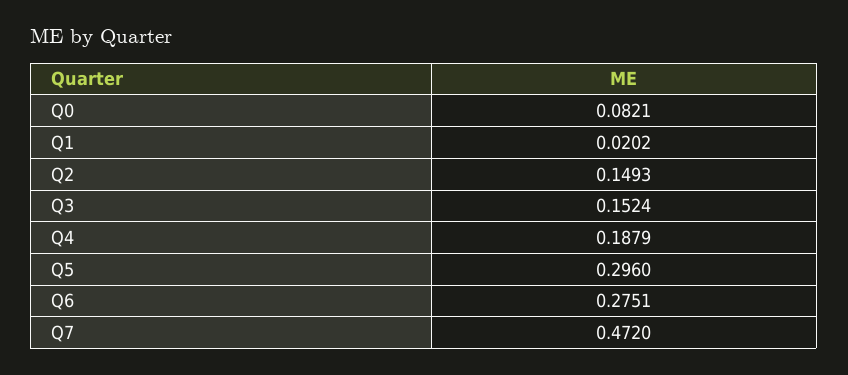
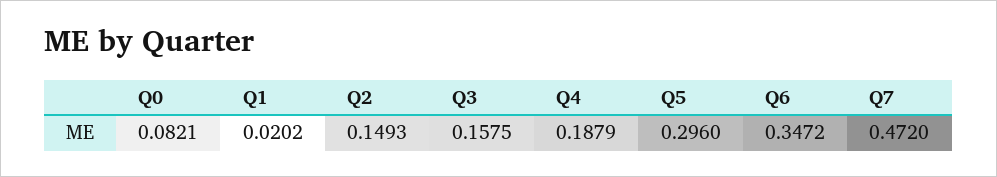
Q3: 0.1524 -> 0.1575
Q6: 0.2751 -> 0.3472

